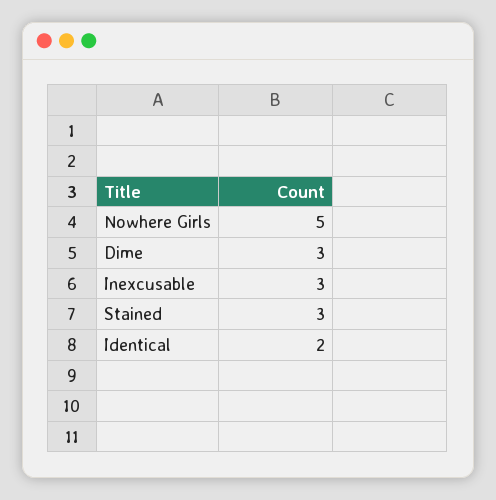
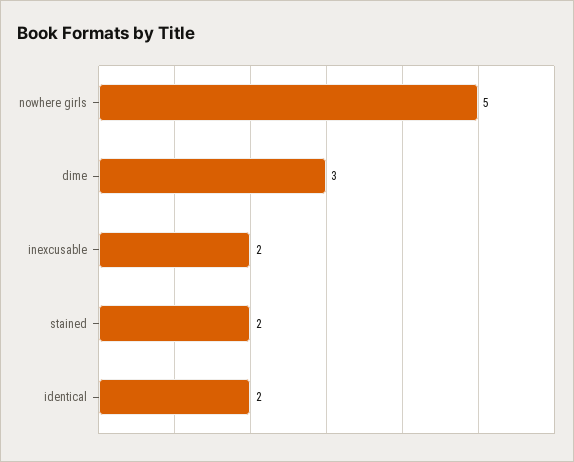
Inexcusable: 3 -> 2
Stained: 3 -> 2

